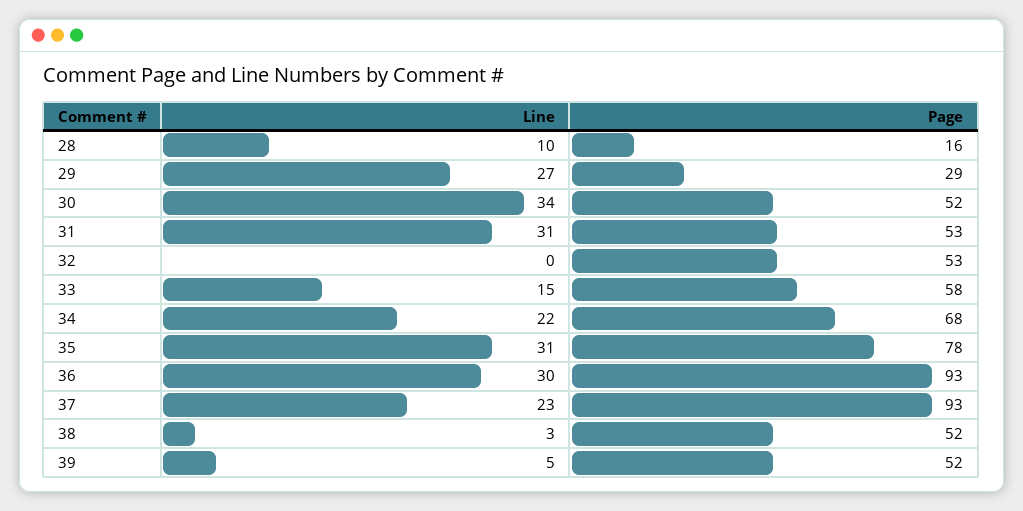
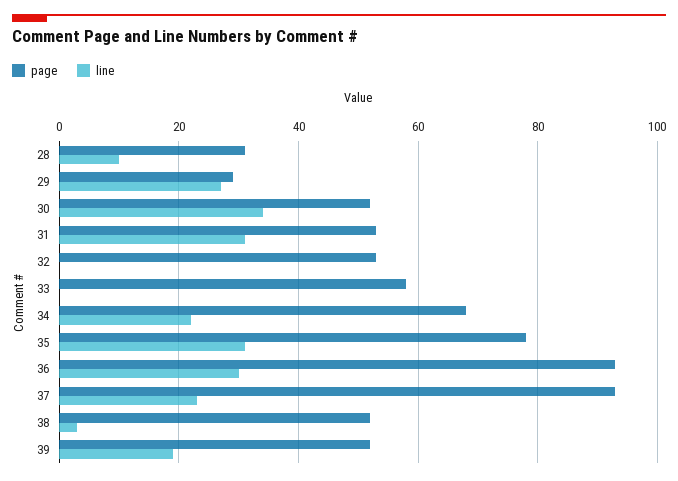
Page, 28: 16 -> 30
Line, 33: 15 -> 0
Line, 39: 5 -> 20

